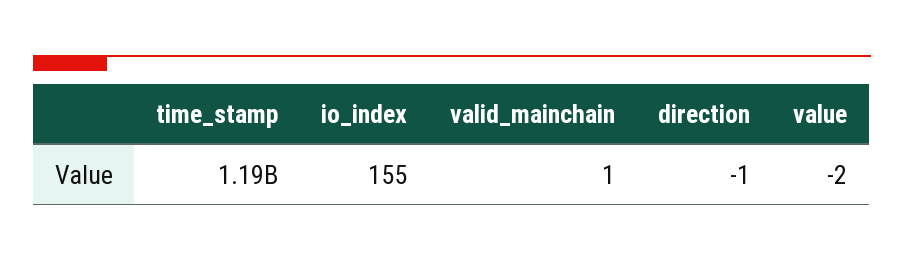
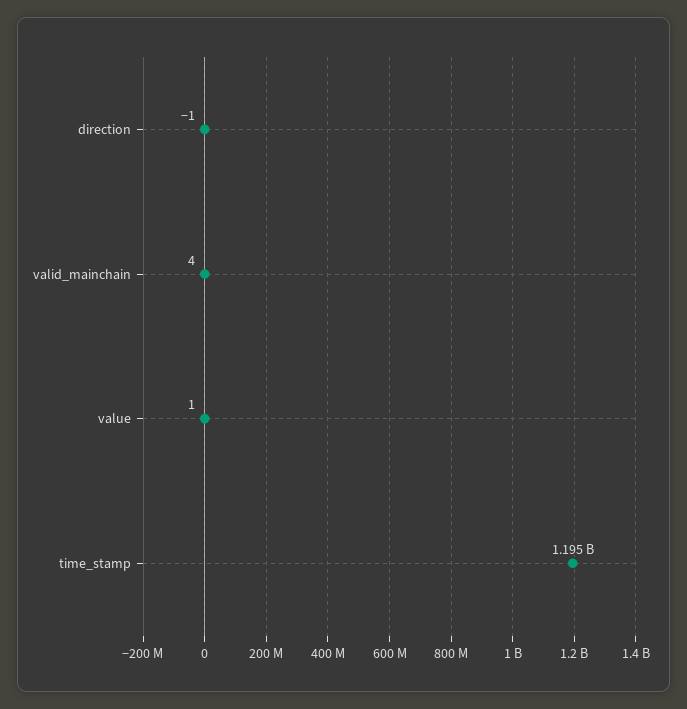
io_index: 155 -> none
valid_mainchain: 1 -> 4
value: -2 -> 1

